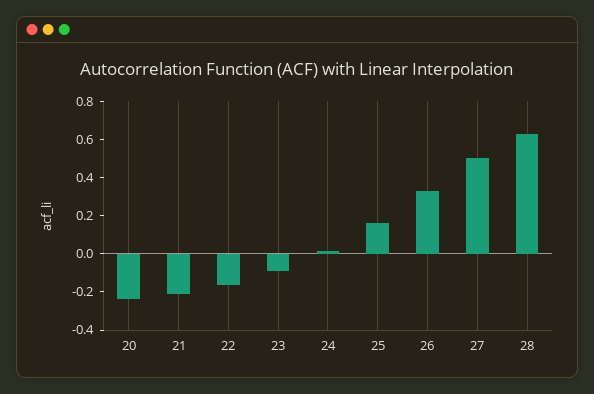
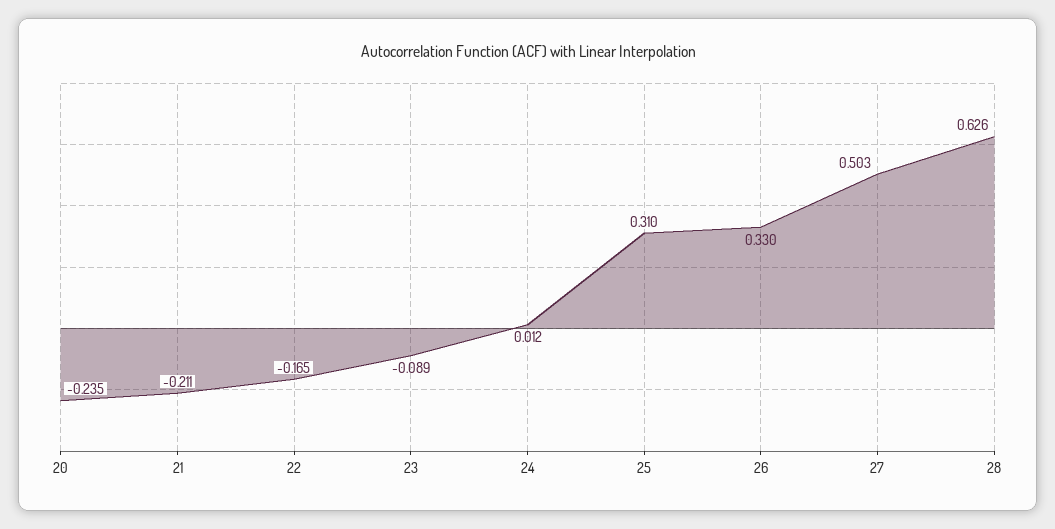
25: 0.15 -> 0.31

